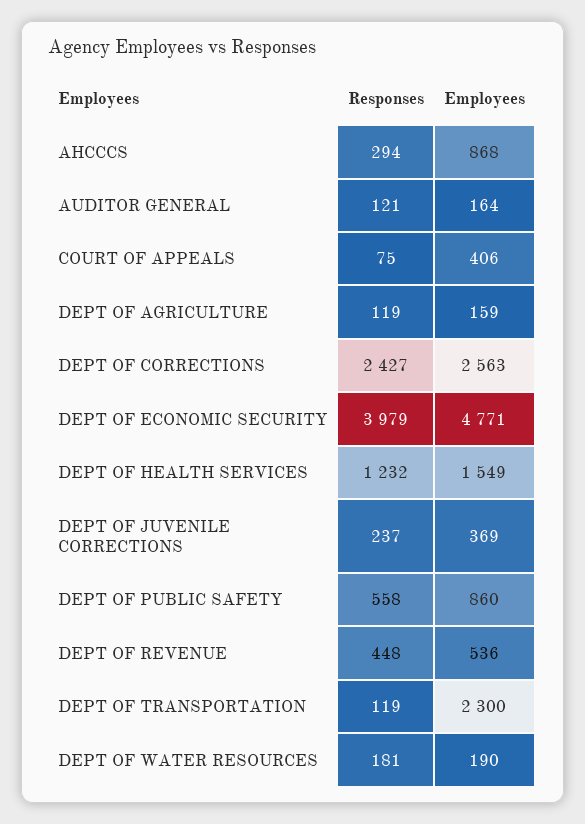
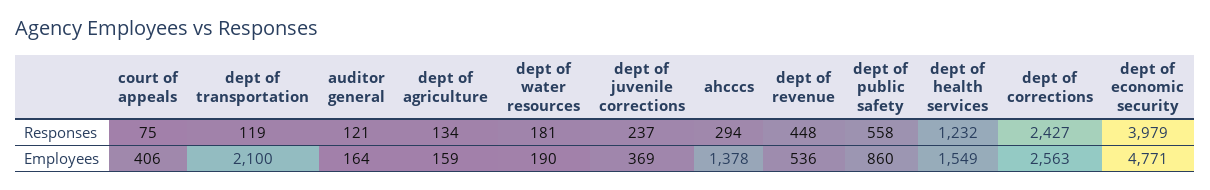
Employees, AHCCCS: 868 -> 1378
Responses, DEPT OF AGRICULTURE: 119 -> 134
Employees, DEPT OF TRANSPORTATION: 2300 -> 2100

